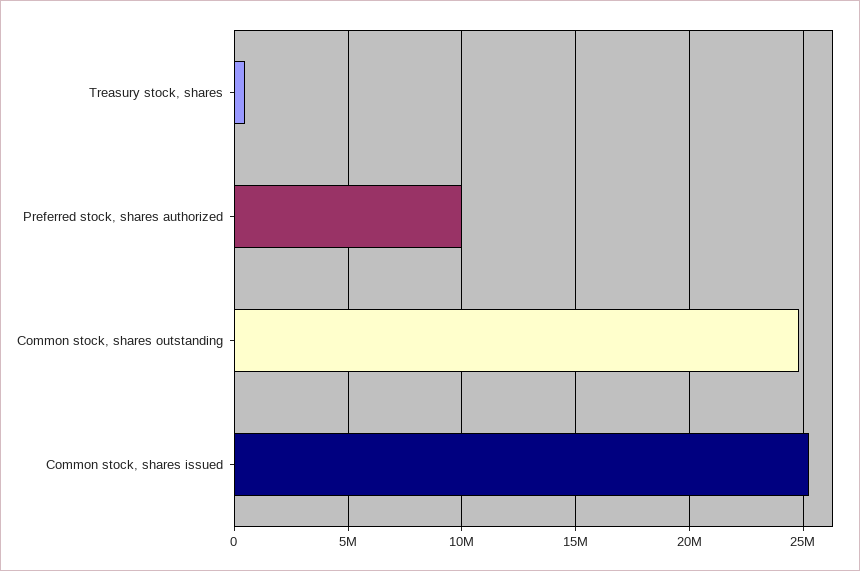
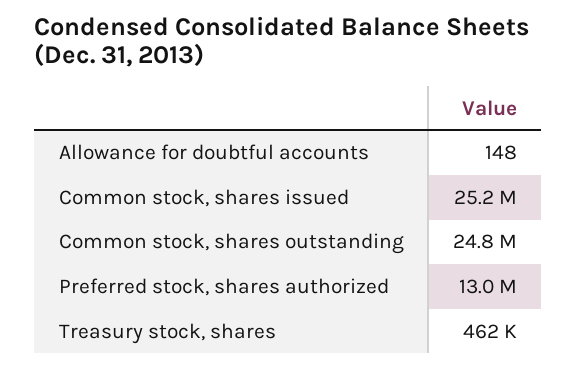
Preferred stock, shares authorized: 10000000 -> 13000000
Allowance for doubtful accounts: none -> 148

